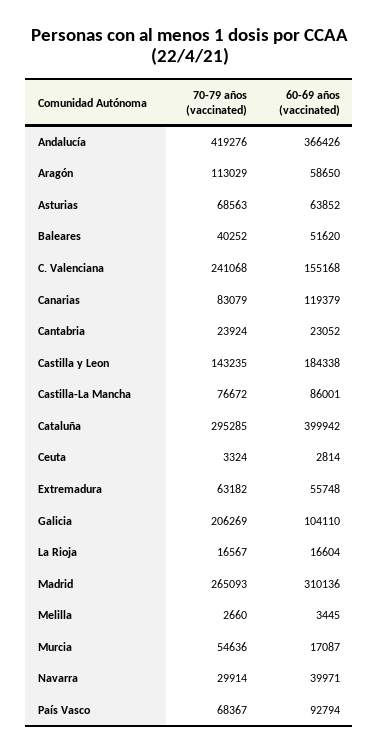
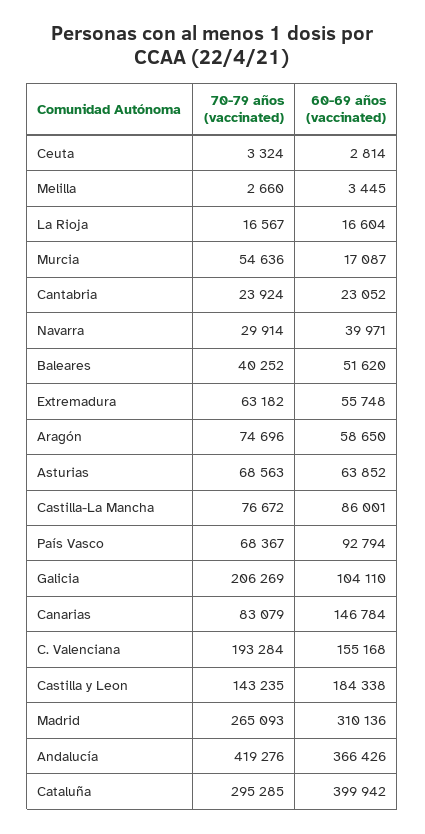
70-79 años (vaccinated), Aragón: 113029 -> 74696
70-79 años (vaccinated), C. Valenciana: 241068 -> 193284
60-69 años (vaccinated), Canarias: 119379 -> 146784

